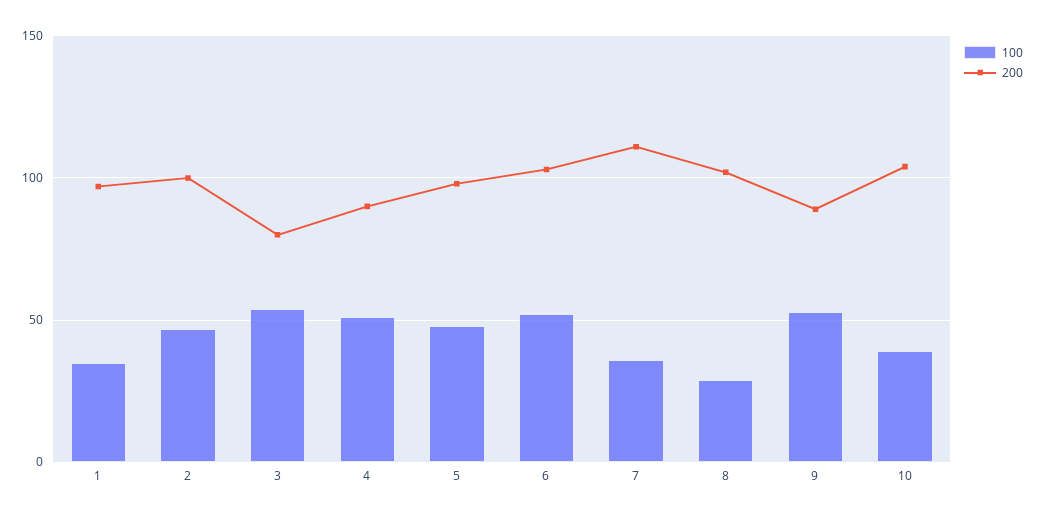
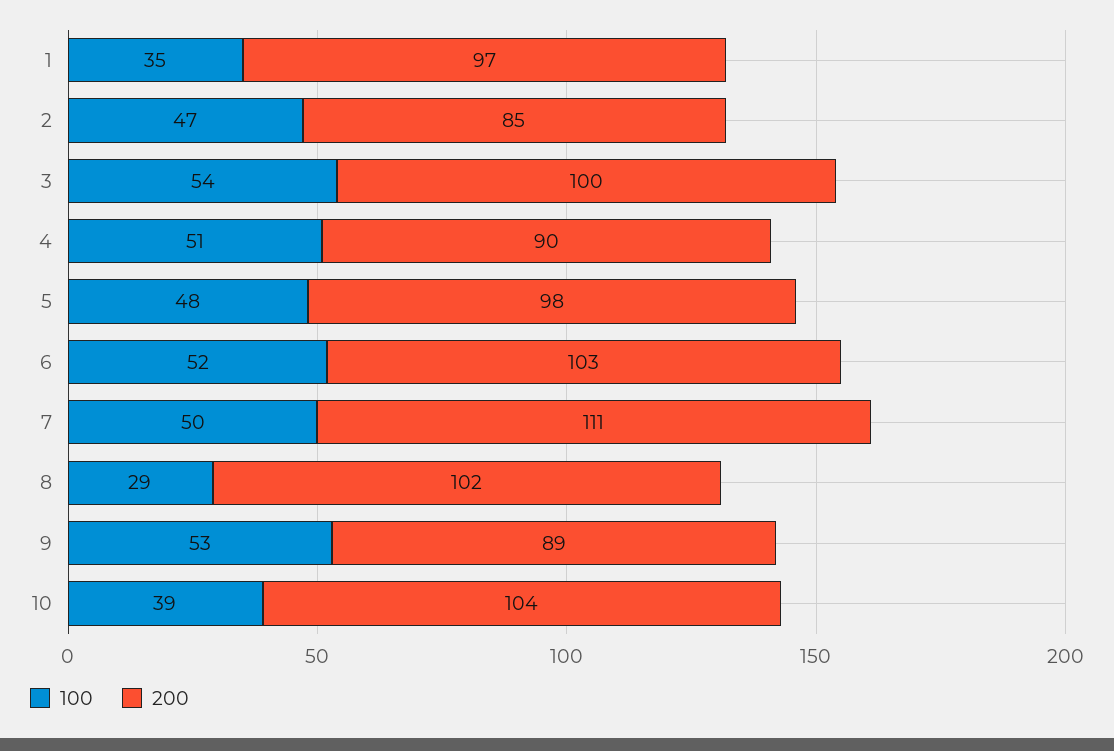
200, 2: 100 -> 85
200, 3: 80 -> 100
100, 7: 35 -> 50

